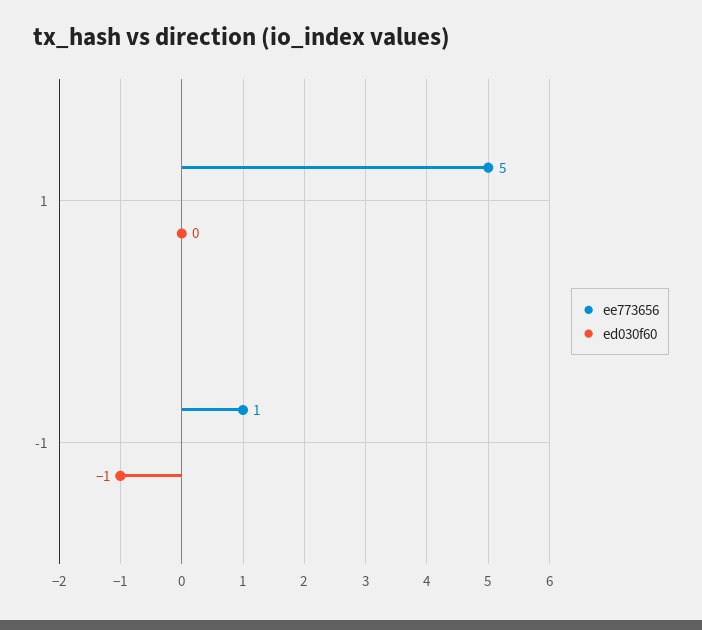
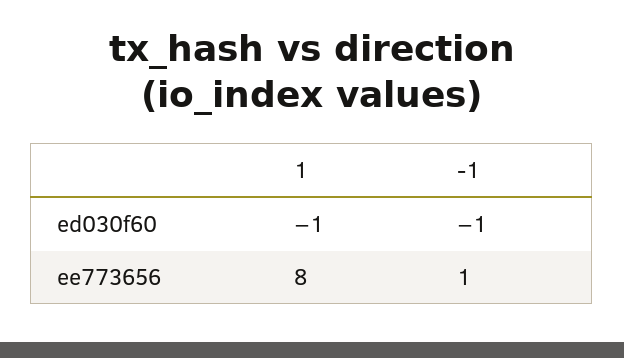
ee773656, 1: 5 -> 8
ed030f60, 1: 0 -> -1

